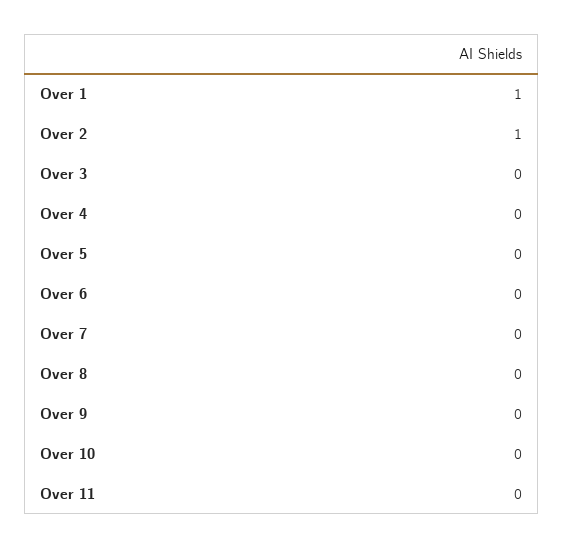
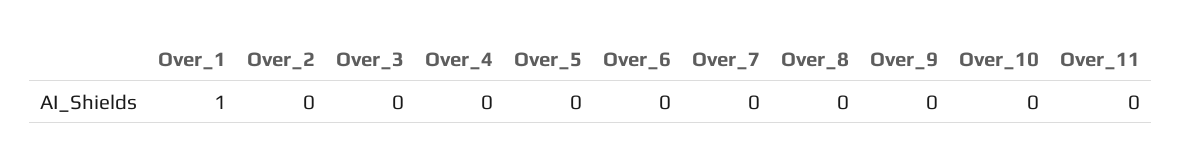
Over 2: 1 -> 0

